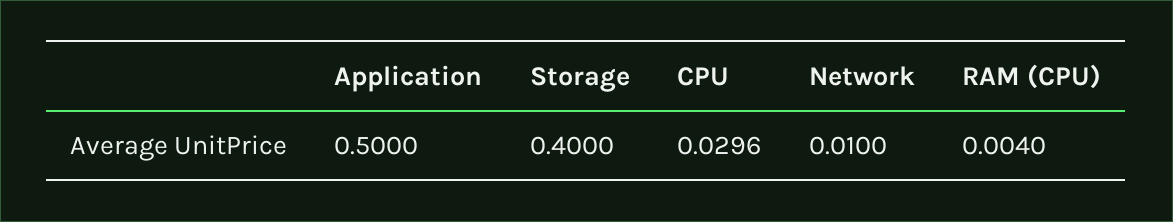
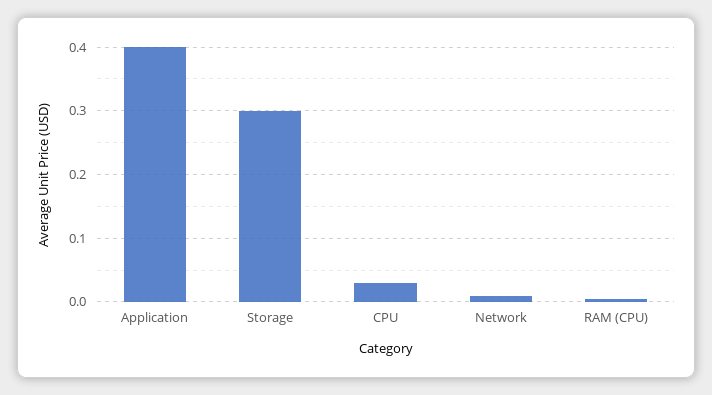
Application: 0.5 -> 0.4
Storage: 0.4 -> 0.3

